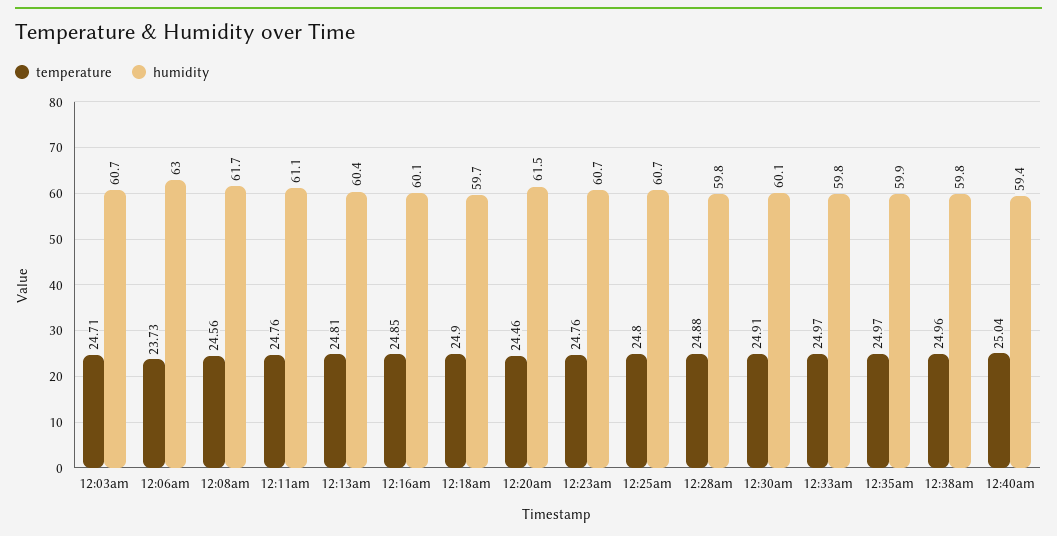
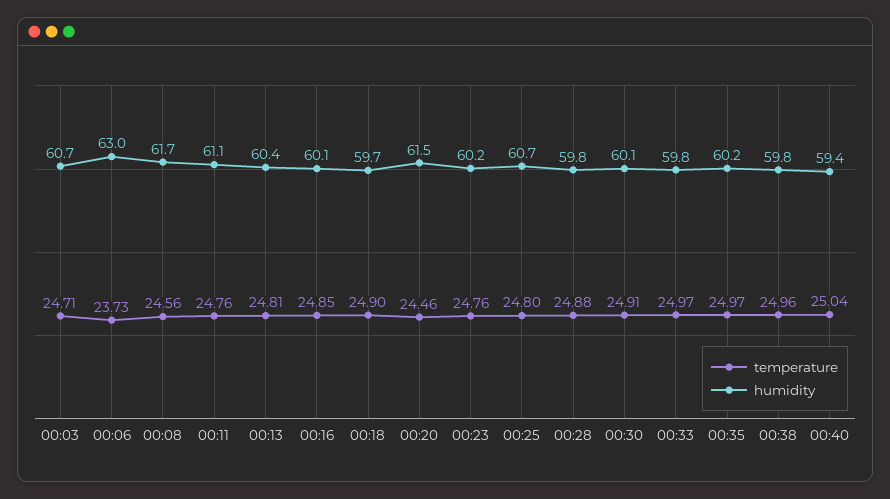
humidity, 12:23am: 60.7 -> 60.2
humidity, 12:35am: 59.9 -> 60.2

